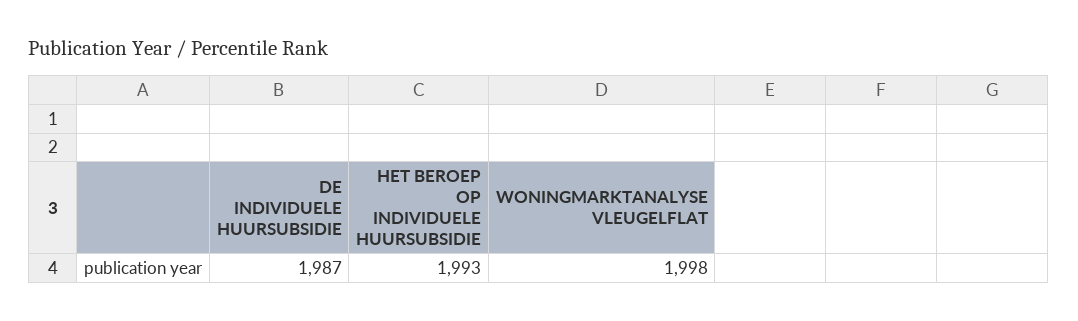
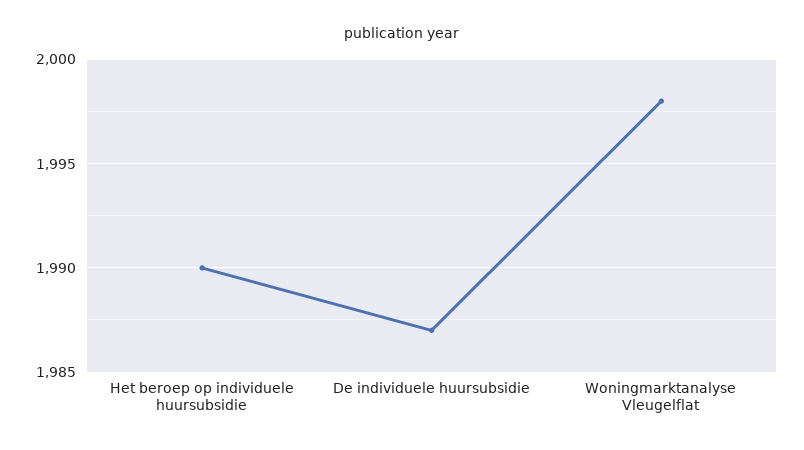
HET BEROEP OP INDIVIDUELE HUURSUBSIDIE: 1993 -> 1990

